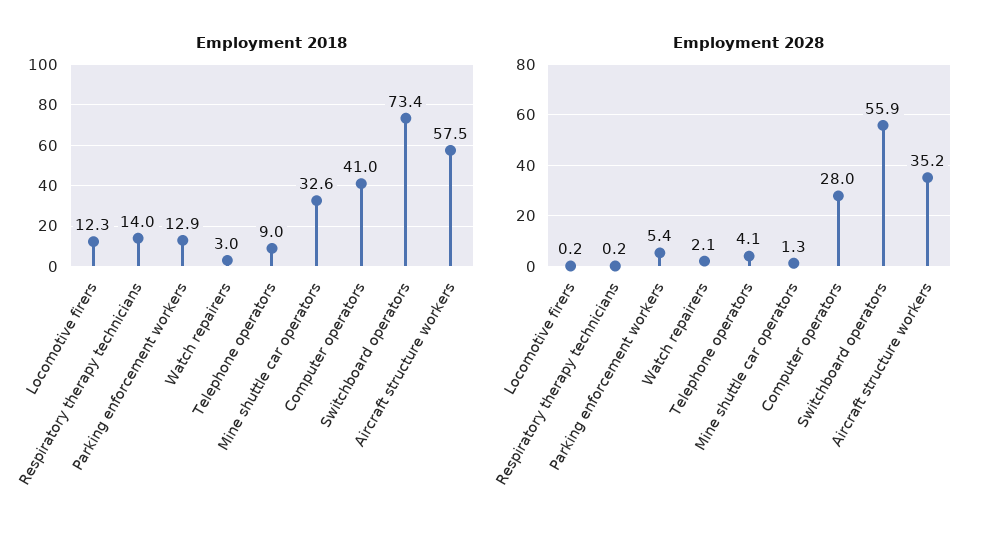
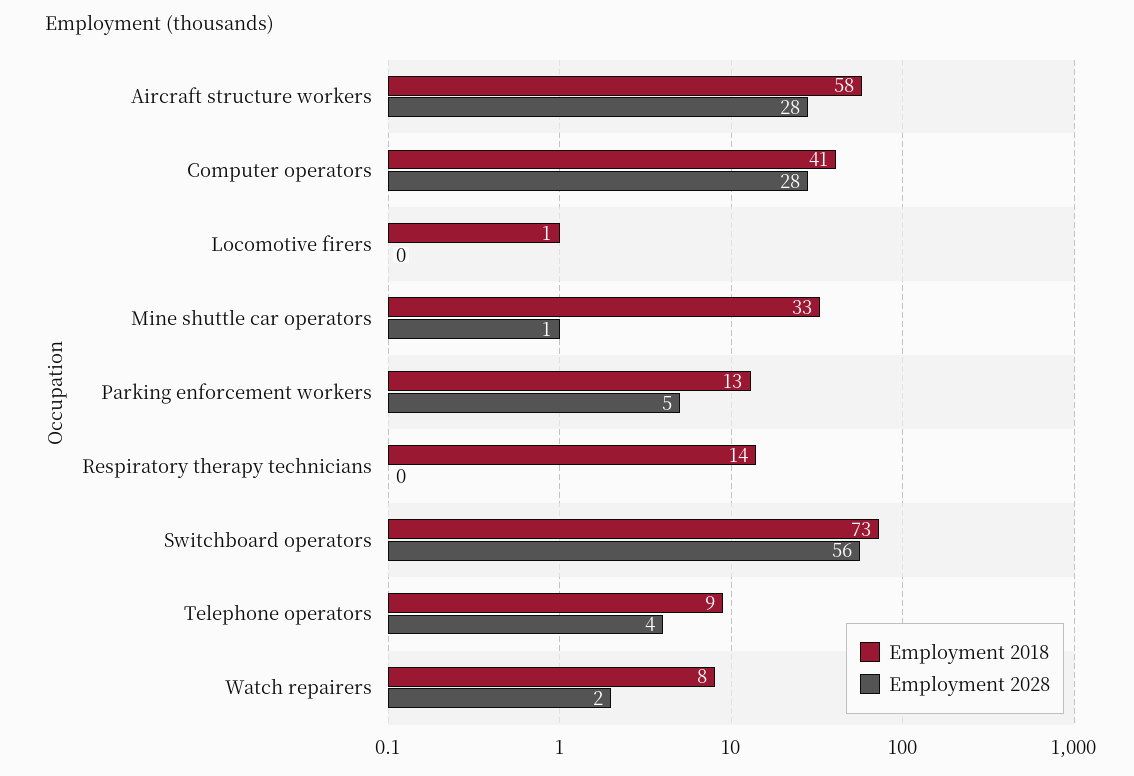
Employment 2018, Locomotive firers: 12.3 -> 1
Employment 2018, Watch repairers: 3 -> 8
Employment 2028, Aircraft structure workers: 35.2 -> 28

